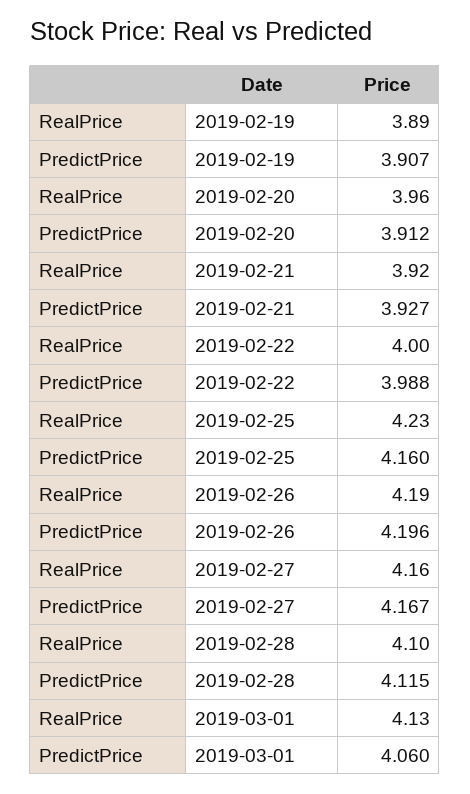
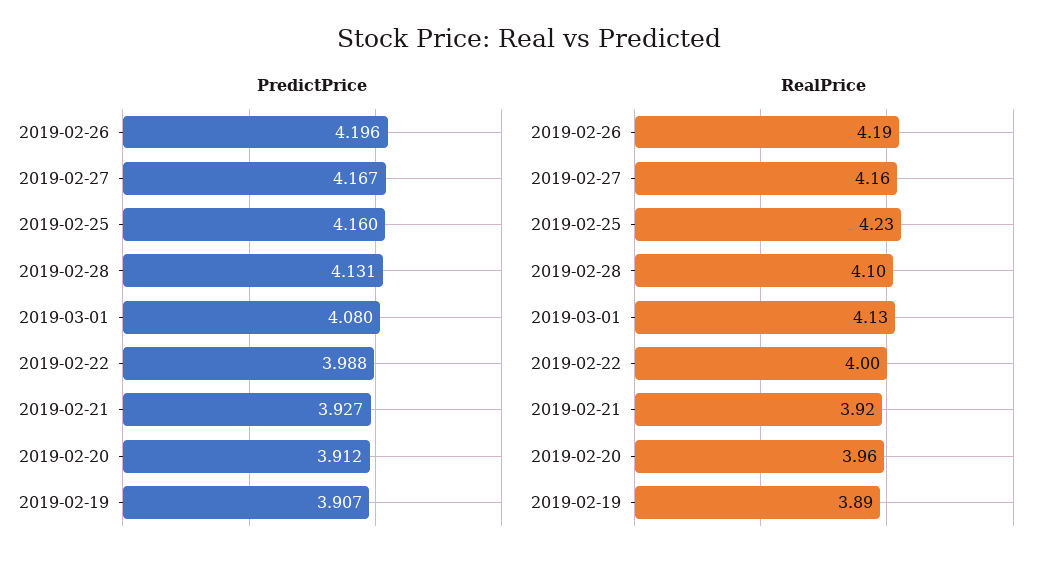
PredictPrice, 2019-02-28: 4.115 -> 4.131
PredictPrice, 2019-03-01: 4.06 -> 4.08

